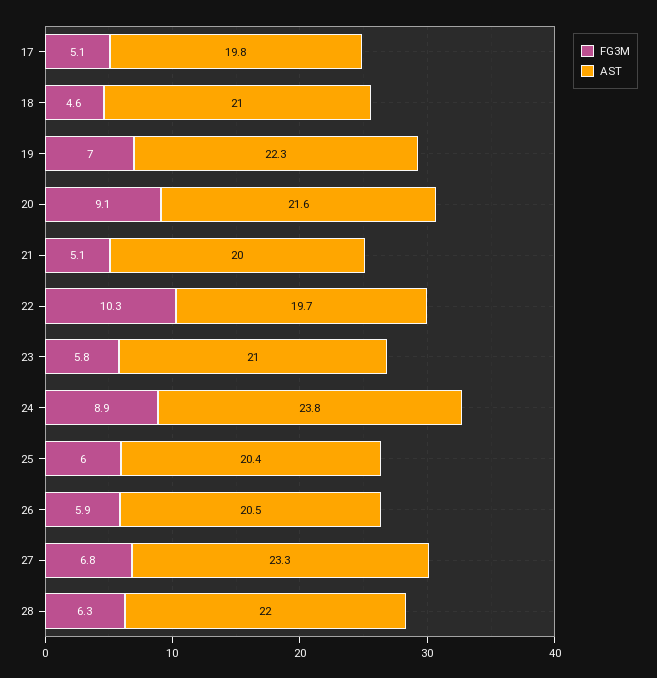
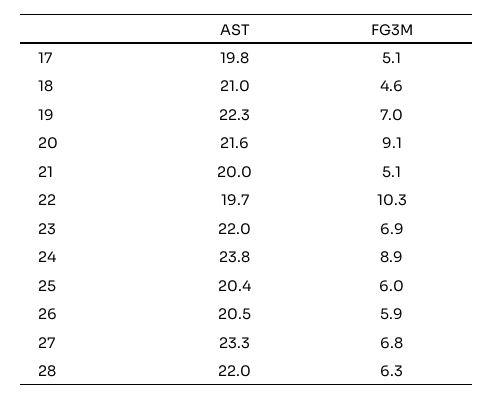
FG3M, 23: 5.8 -> 6.9
AST, 23: 21 -> 22

